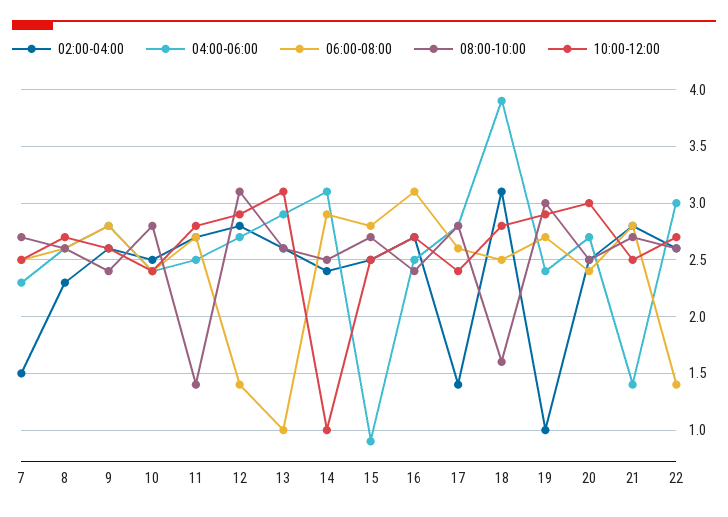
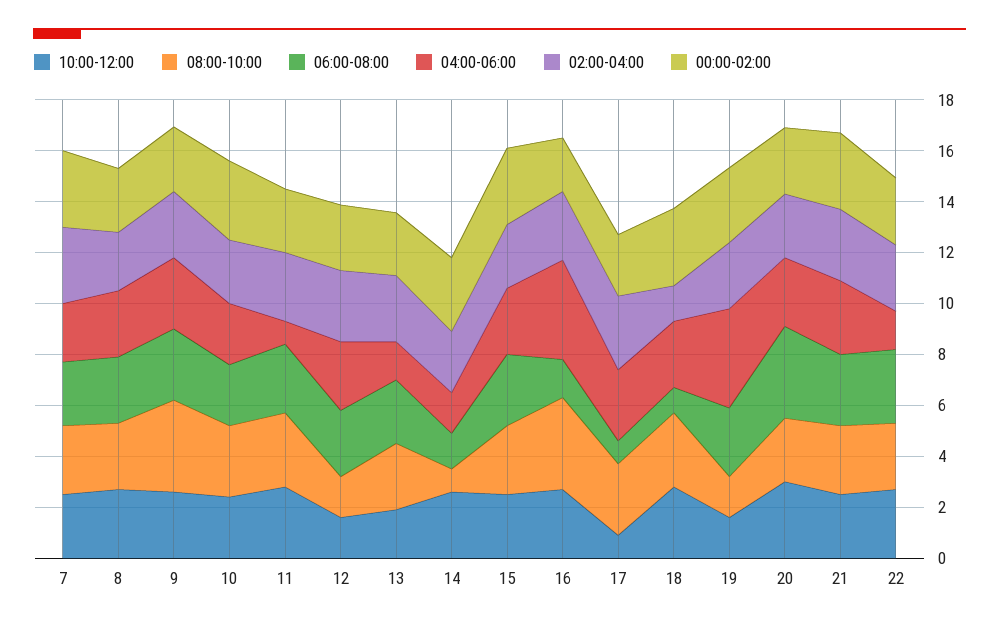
02:00-04:00, 7: 1.5 -> 3
08:00-10:00, 9: 2.4 -> 3.5
04:00-06:00, 11: 2.5 -> 1
08:00-10:00, 11: 1.4 -> 3
06:00-08:00, 12: 1.4 -> 2.5
08:00-10:00, 12: 3.1 -> 1.5
10:00-12:00, 12: 2.9 -> 1.5
04:00-06:00, 13: 2.9 -> 1.5
06:00-08:00, 13: 1 -> 2.5
10:00-12:00, 13: 3.1 -> 2
04:00-06:00, 14: 3.1 -> 1.5
06:00-08:00, 14: 2.9 -> 1.5
08:00-10:00, 14: 2.5 -> 1
10:00-12:00, 14: 1 -> 2.5
04:00-06:00, 15: 0.9 -> 2.5
04:00-06:00, 16: 2.5 -> 4
06:00-08:00, 16: 3.1 -> 1.5
08:00-10:00, 16: 2.4 -> 3.5
02:00-04:00, 17: 1.4 -> 3
06:00-08:00, 17: 2.6 -> 1
10:00-12:00, 17: 2.4 -> 1
02:00-04:00, 18: 3.1 -> 1.5
04:00-06:00, 18: 3.9 -> 2.5
06:00-08:00, 18: 2.5 -> 1
08:00-10:00, 18: 1.6 -> 3
02:00-04:00, 19: 1 -> 2.5
04:00-06:00, 19: 2.4 -> 4
08:00-10:00, 19: 3 -> 1.5
10:00-12:00, 19: 2.9 -> 1.5
06:00-08:00, 20: 2.4 -> 3.5
04:00-06:00, 21: 1.4 -> 3
04:00-06:00, 22: 3 -> 1.5
06:00-08:00, 22: 1.4 -> 3
00:00-02:00, 7: none -> 3
00:00-02:00, 8: none -> 2.5
00:00-02:00, 9: none -> 2.5
00:00-02:00, 10: none -> 3
00:00-02:00, 11: none -> 2.5
00:00-02:00, 12: none -> 2.5
00:00-02:00, 13: none -> 2.5
00:00-02:00, 14: none -> 3
00:00-02:00, 15: none -> 3
00:00-02:00, 16: none -> 2
00:00-02:00, 17: none -> 2.5
00:00-02:00, 18: none -> 3
00:00-02:00, 19: none -> 3
00:00-02:00, 20: none -> 2.5
00:00-02:00, 21: none -> 3
00:00-02:00, 22: none -> 2.5

